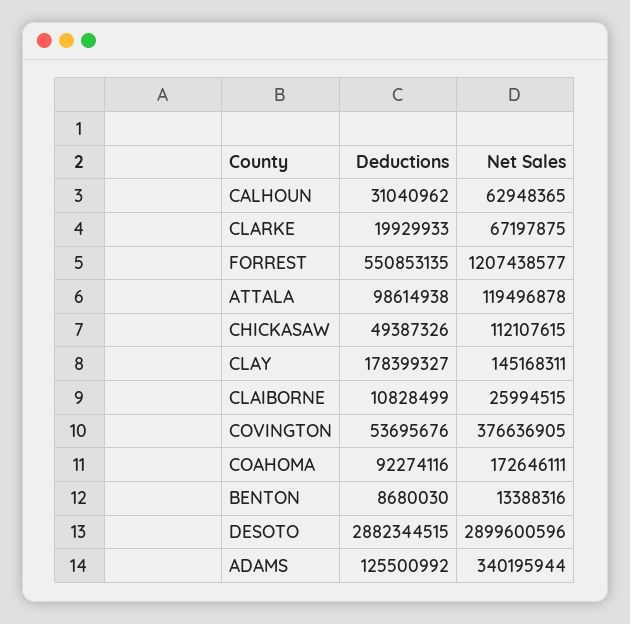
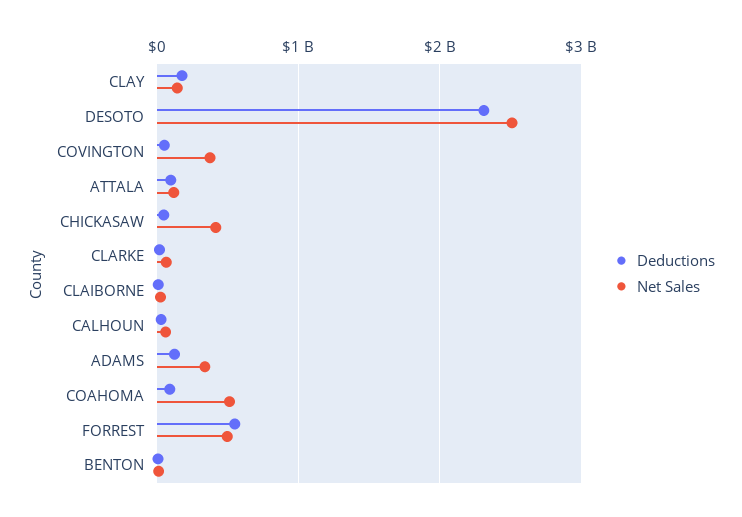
Net Sales, FORREST: 1207438577 -> 500000000
Net Sales, CHICKASAW: 112107615 -> 400000000
Net Sales, COAHOMA: 172646111 -> 500000000
Deductions, DESOTO: 2882344515 -> 2300000000
Net Sales, DESOTO: 2899600596 -> 2500000000

